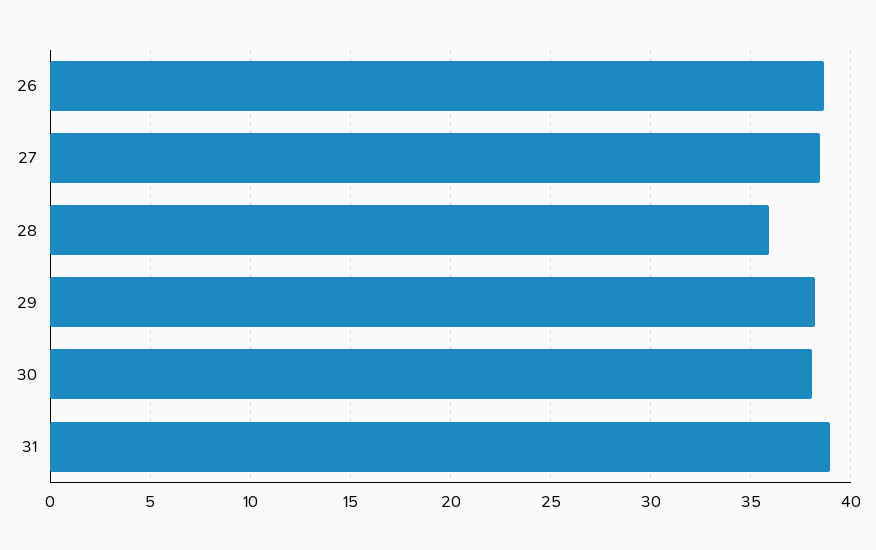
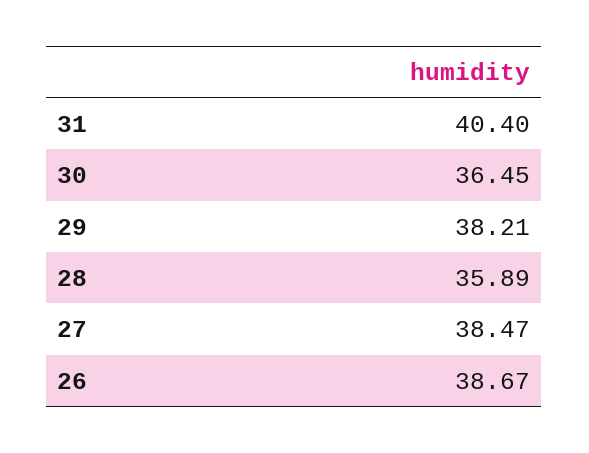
30: 38 -> 36.45
31: 39 -> 40.4

